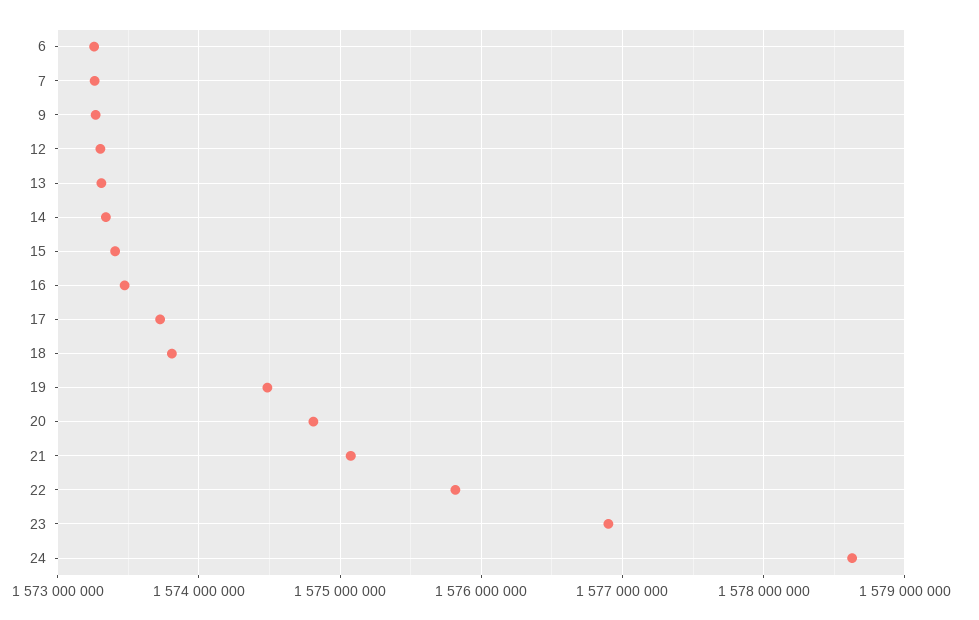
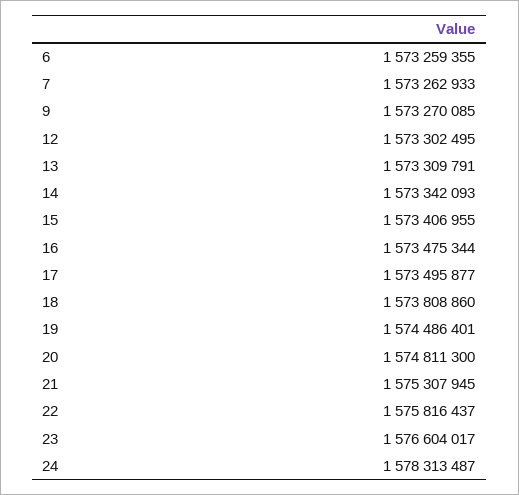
17: 1573700000 -> 1573495877
21: 1575100000 -> 1575307945
23: 1576900000 -> 1576604017
24: 1578600000 -> 1578313487

